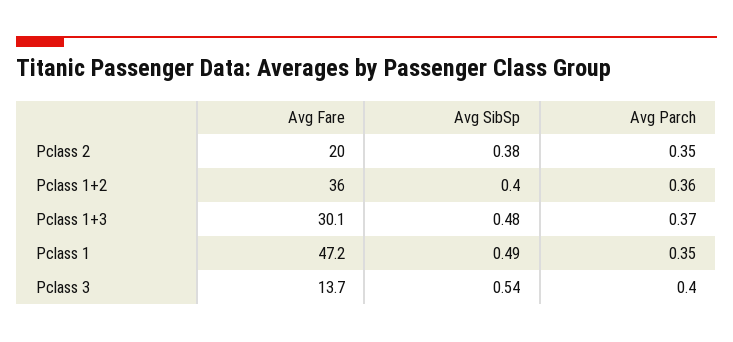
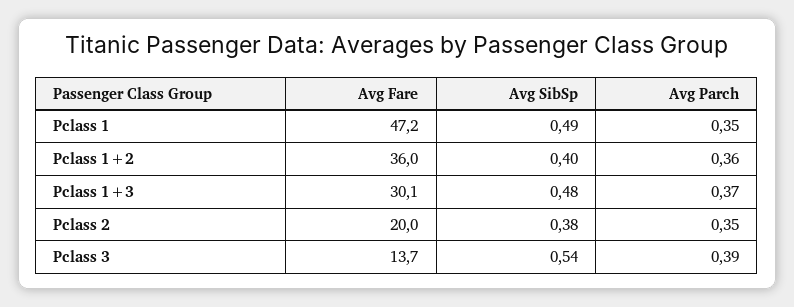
Avg Parch, Pclass 3: 0.4 -> 0.39

